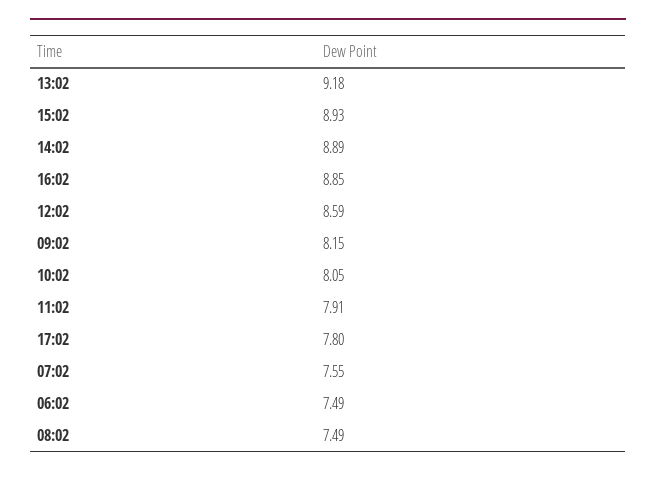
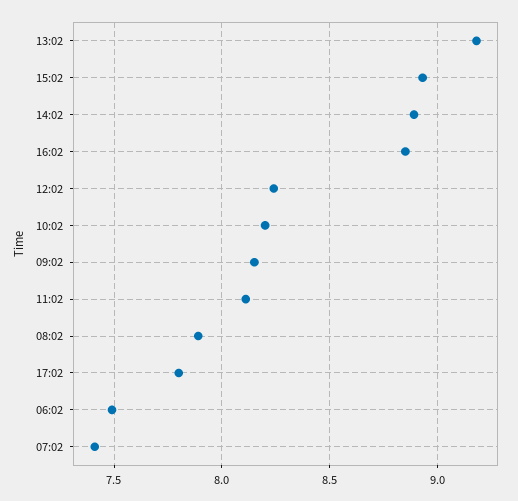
12:02: 8.59 -> 8.25
10:02: 8.05 -> 8.2
11:02: 7.91 -> 8.1
07:02: 7.55 -> 7.4
08:02: 7.49 -> 7.9

